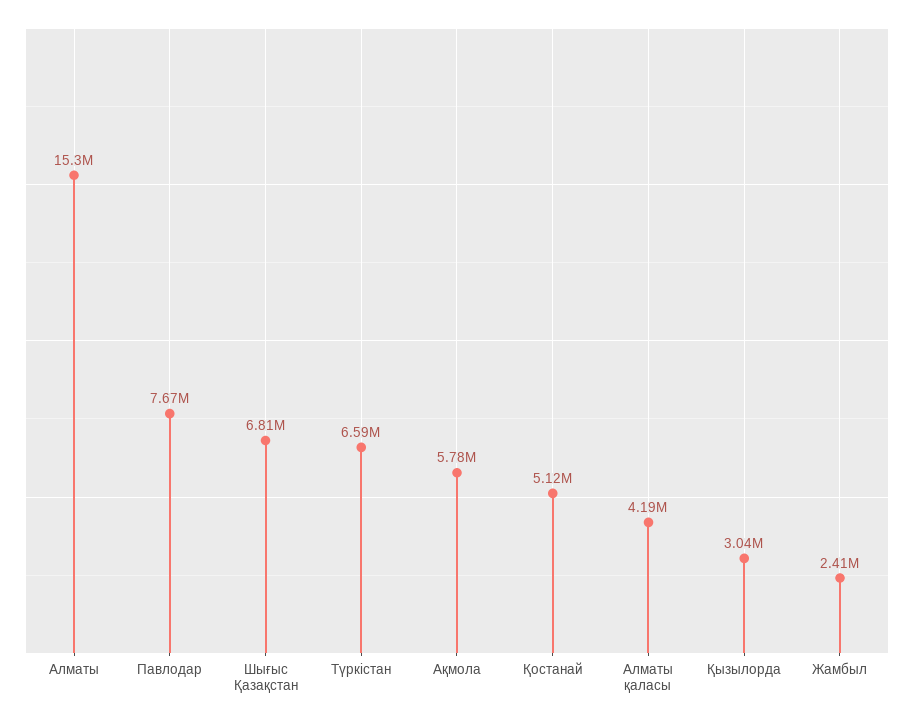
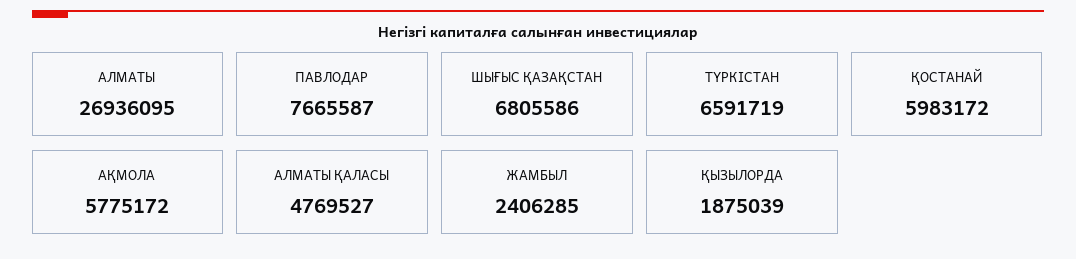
Алматы: 15300000 -> 26936095
Қостанай: 5120000 -> 5983172
Алматы қаласы: 4190000 -> 4769527
Қызылорда: 3040000 -> 1875039

